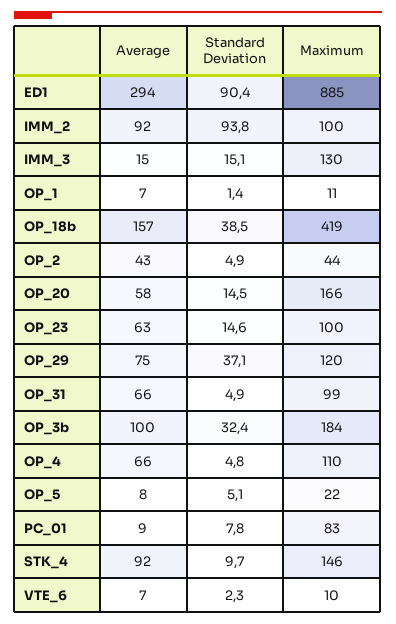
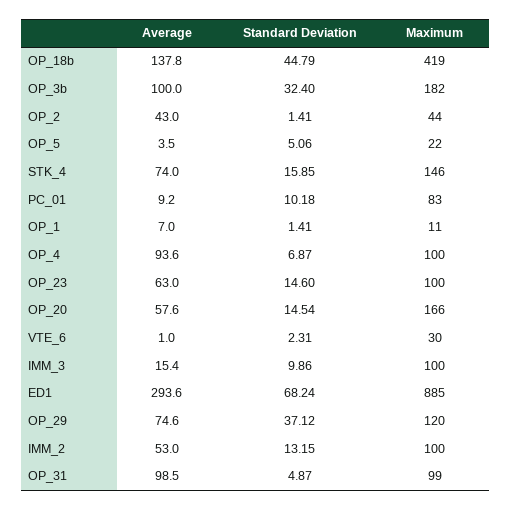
Standard Deviation, ED1: 90.4 -> 68.24
Average, IMM_2: 92 -> 53
Standard Deviation, IMM_2: 93.8 -> 13.15
Standard Deviation, IMM_3: 15.1 -> 9.86
Maximum, IMM_3: 130 -> 100
Average, OP_18b: 157 -> 137.8
Standard Deviation, OP_18b: 38.5 -> 44.79
Standard Deviation, OP_2: 4.9 -> 1.41
Average, OP_31: 66 -> 98.5
Maximum, OP_3b: 184 -> 182
Average, OP_4: 66 -> 93.6
Standard Deviation, OP_4: 4.8 -> 6.87
Maximum, OP_4: 110 -> 100
Average, OP_5: 8 -> 3.5
Standard Deviation, PC_01: 7.8 -> 10.18
Average, STK_4: 92 -> 74
Standard Deviation, STK_4: 9.7 -> 15.85
Average, VTE_6: 7 -> 1
Maximum, VTE_6: 10 -> 30

